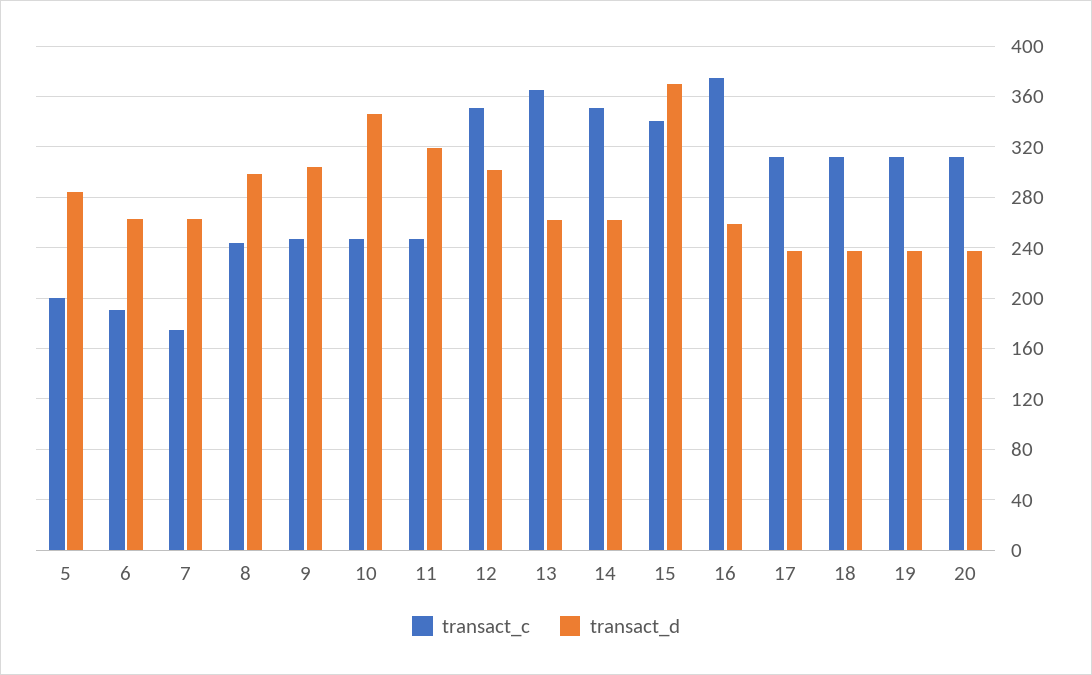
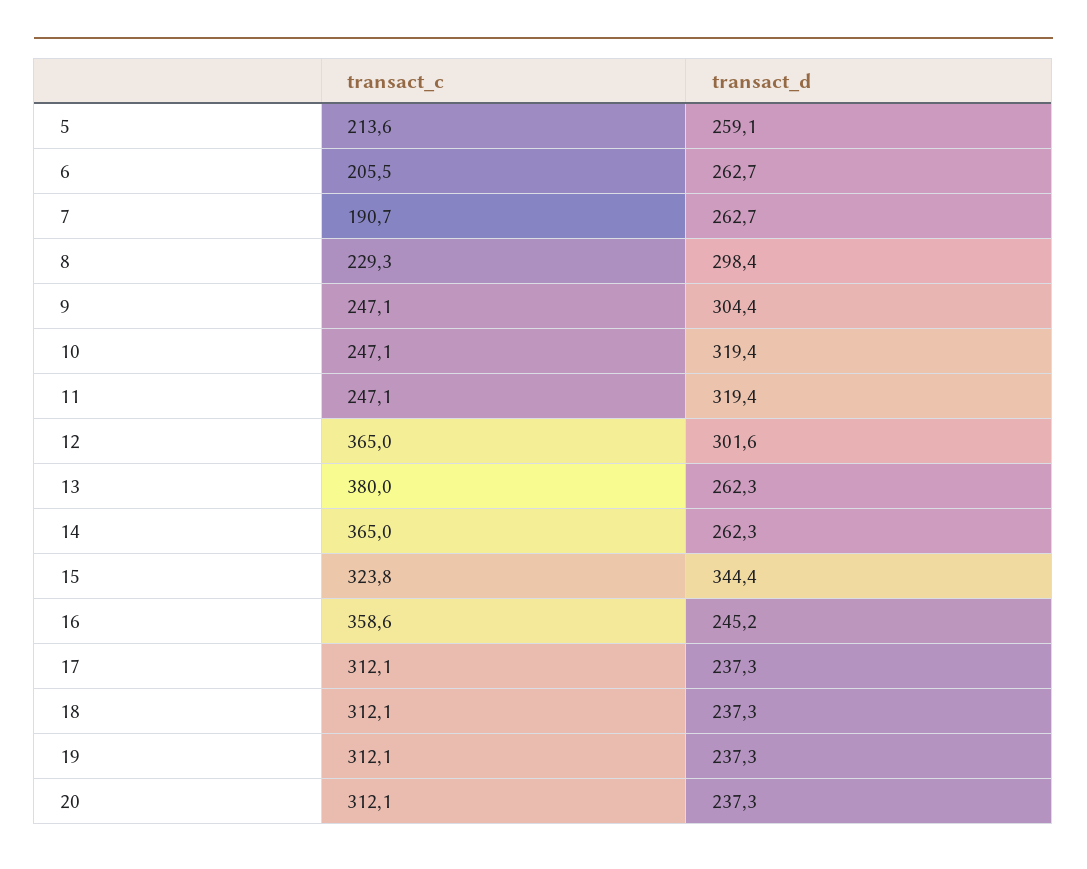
transact_c, 5: 200 -> 213.6
transact_d, 5: 285 -> 259.1
transact_c, 6: 190 -> 205.5
transact_c, 7: 175 -> 190.7
transact_c, 8: 245 -> 229.3
transact_d, 10: 345 -> 319.4
transact_c, 12: 350 -> 365
transact_c, 13: 365 -> 380
transact_c, 14: 350 -> 365
transact_c, 15: 340 -> 323.8
transact_d, 15: 370 -> 344.4
transact_c, 16: 375 -> 358.6
transact_d, 16: 260 -> 245.2

